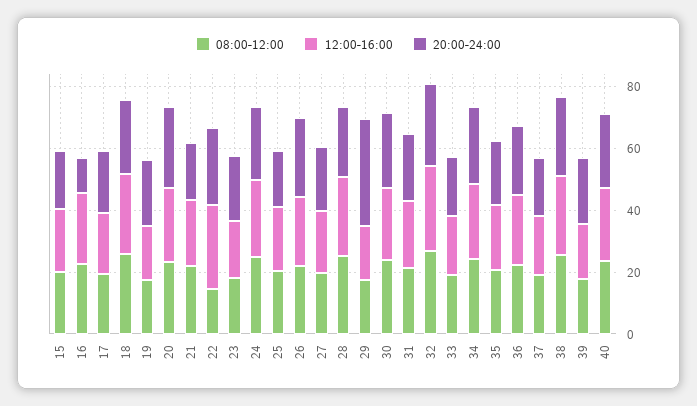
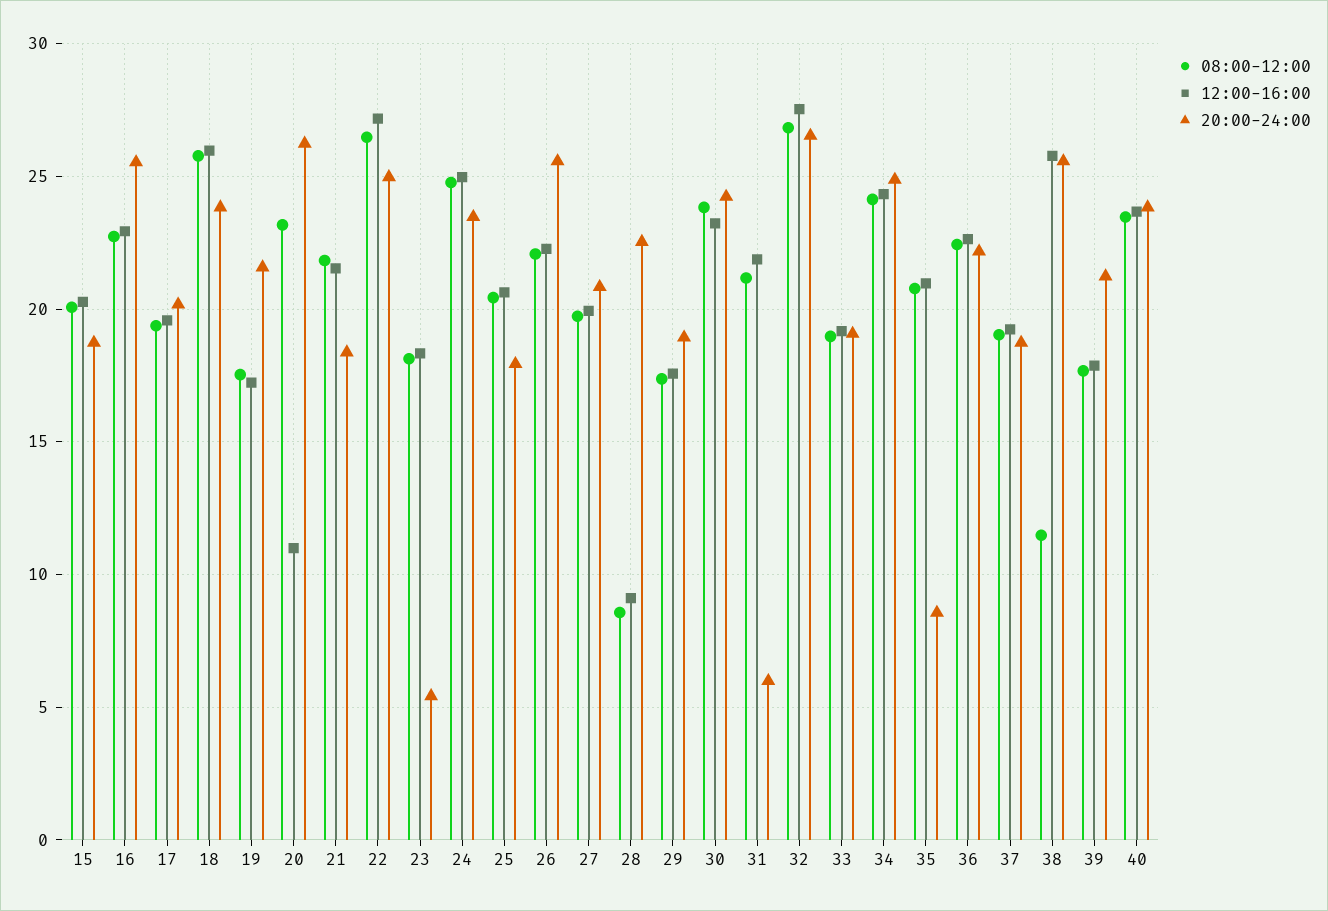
20:00-24:00, 16: 10 -> 25.5
12:00-16:00, 20: 25 -> 11
08:00-12:00, 22: 15 -> 26.5
20:00-24:00, 23: 20 -> 5.5
08:00-12:00, 28: 25 -> 8.5
12:00-16:00, 28: 25 -> 9
20:00-24:00, 29: 35 -> 19
20:00-24:00, 31: 20 -> 6
20:00-24:00, 35: 20 -> 8.5
08:00-12:00, 38: 25 -> 11.5

